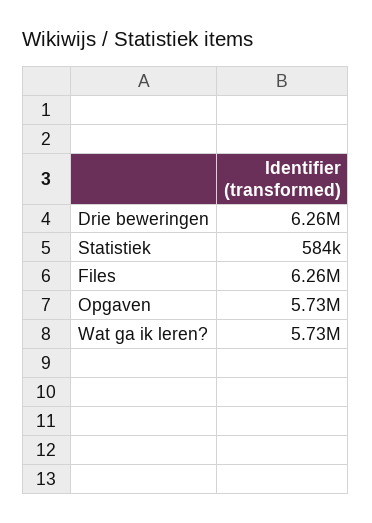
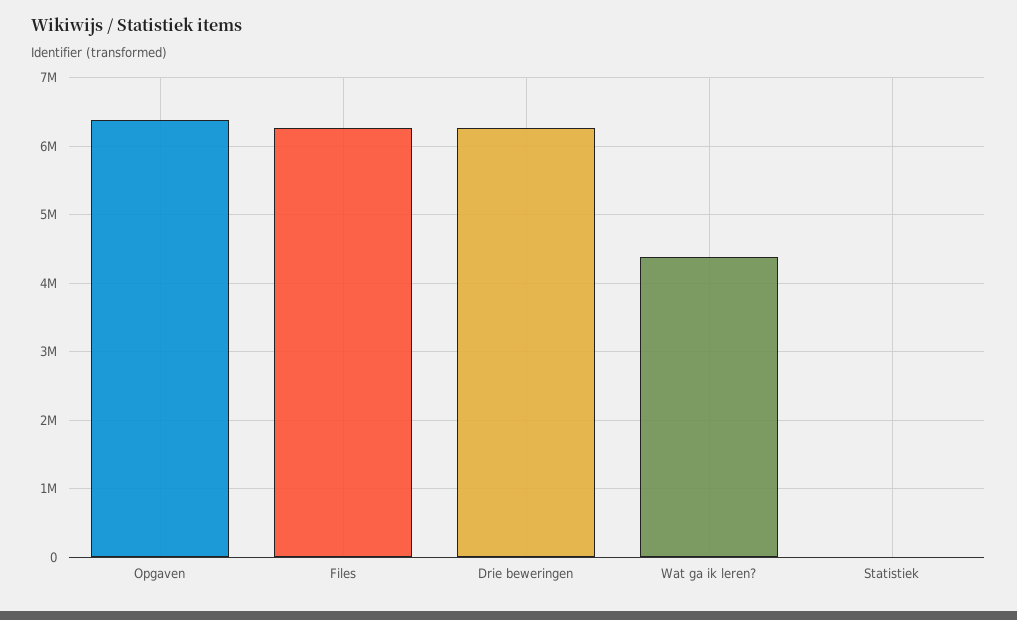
Statistiek: 584000 -> 0
Opgaven: 5730000 -> 6400000
Wat ga ik leren?: 5730000 -> 4400000

